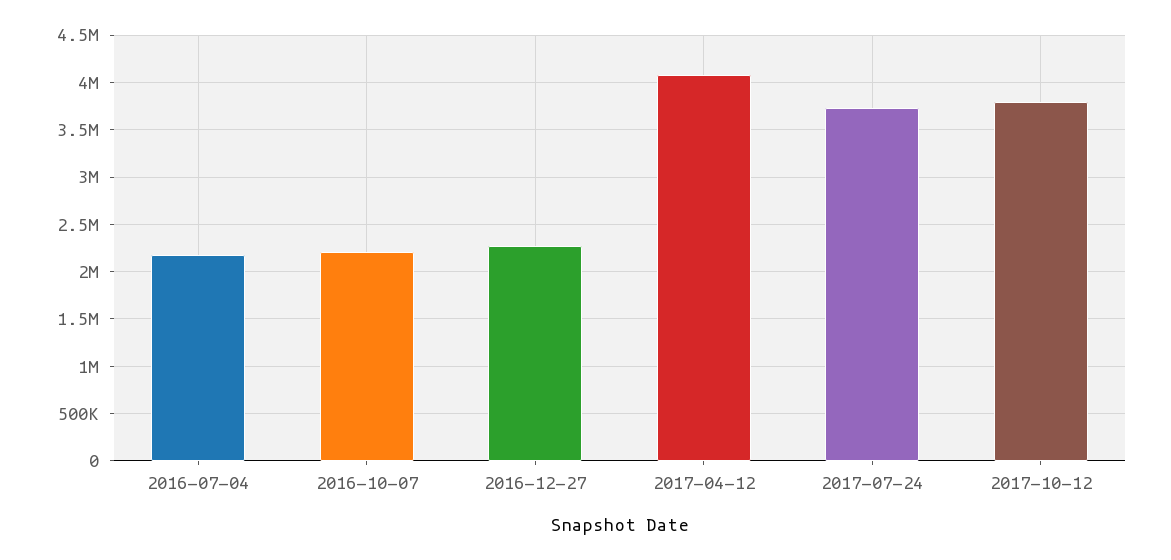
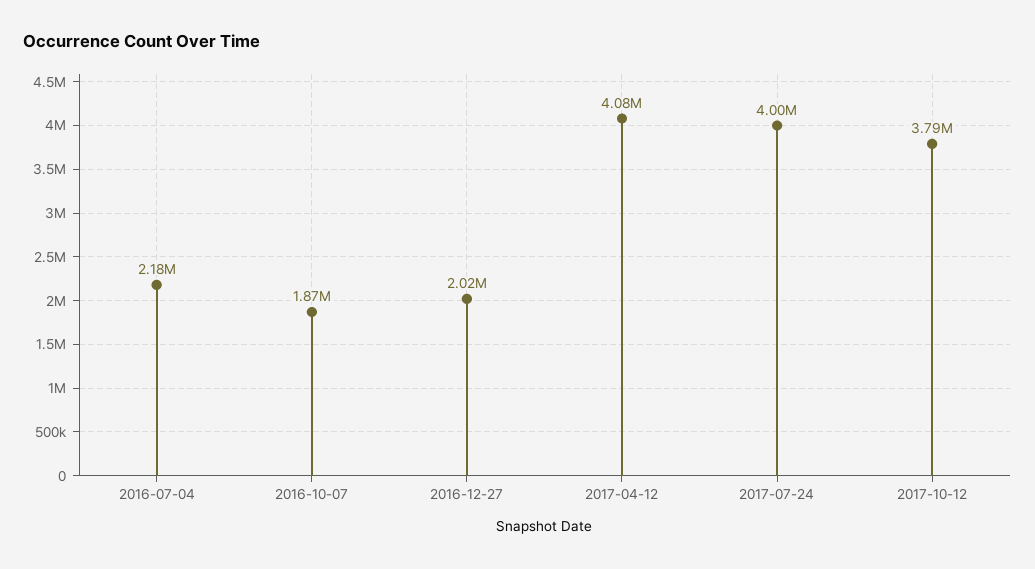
2016-10-07: 2200000 -> 1870000
2016-12-27: 2300000 -> 2020000
2017-07-24: 3700000 -> 4000000

